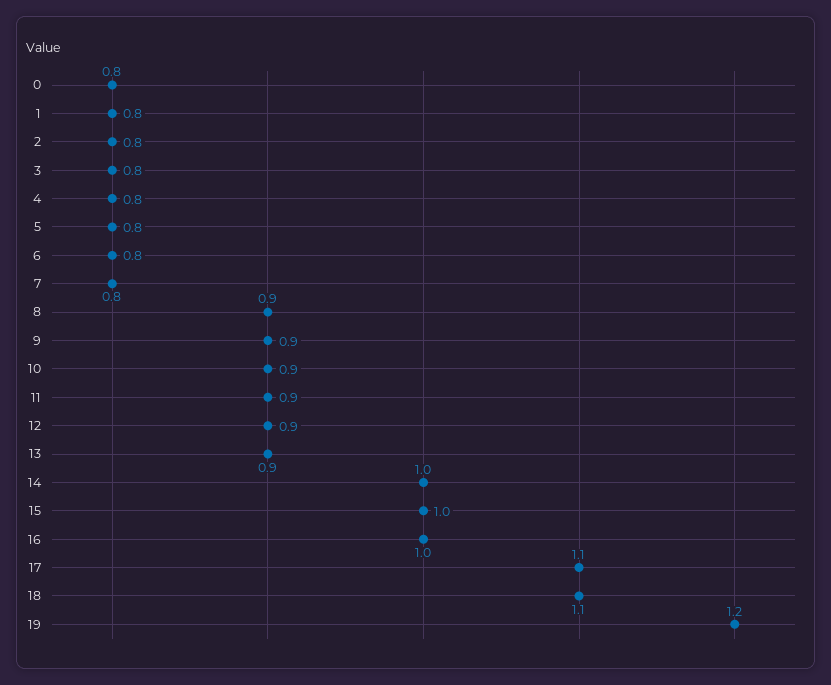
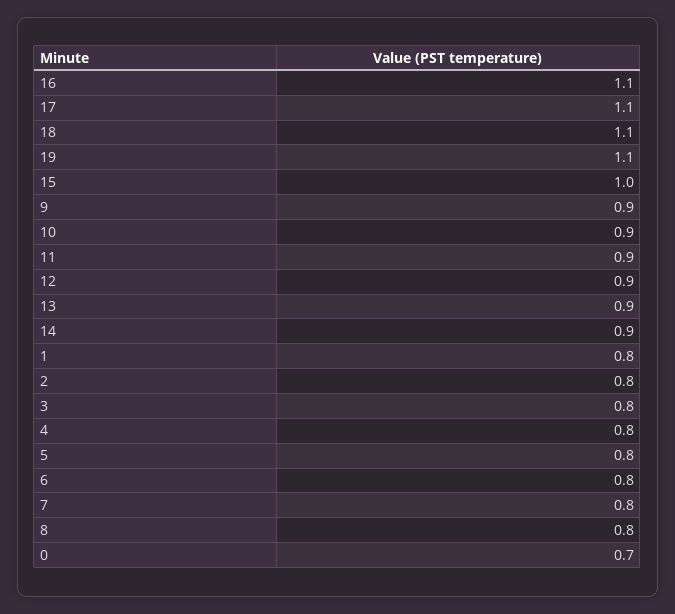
0: 0.8 -> 0.7
8: 0.9 -> 0.8
14: 1 -> 0.9
16: 1 -> 1.1
19: 1.2 -> 1.1

